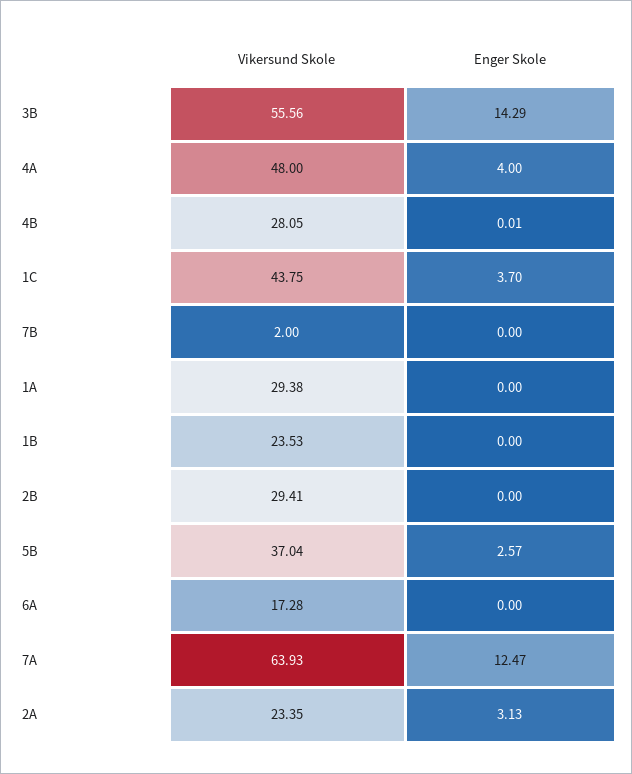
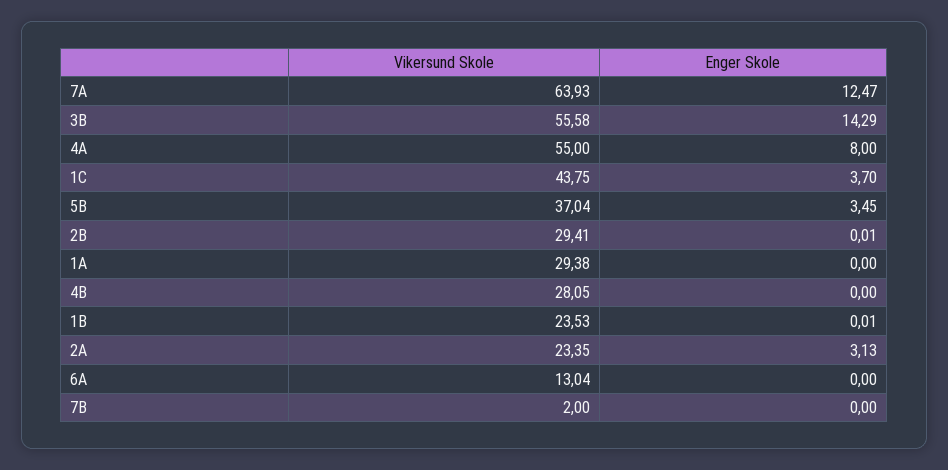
Vikersund Skole, 3B: 55.56 -> 55.58
Vikersund Skole, 4A: 48 -> 55
Enger Skole, 4A: 4 -> 8
Enger Skole, 4B: 0.01 -> 0
Enger Skole, 1B: 0 -> 0.01
Enger Skole, 2B: 0 -> 0.01
Enger Skole, 5B: 2.57 -> 3.45
Vikersund Skole, 6A: 17.28 -> 13.04

